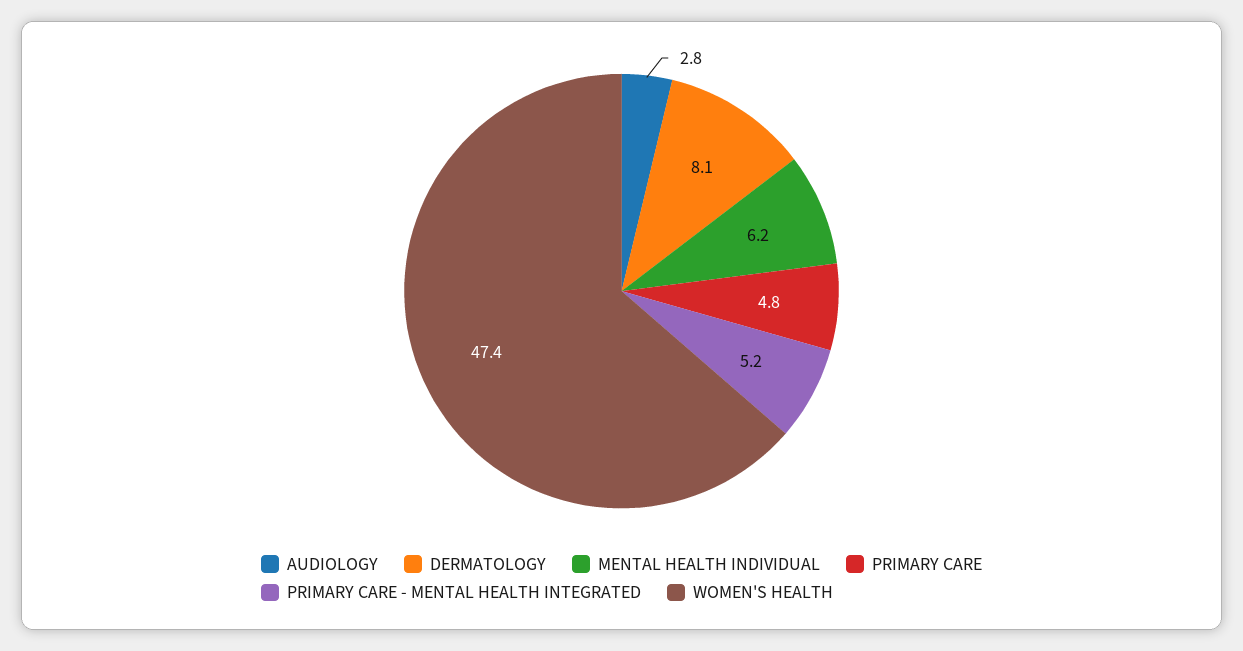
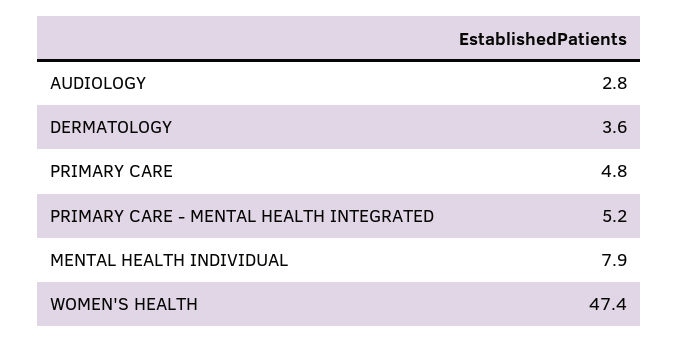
DERMATOLOGY: 8.1 -> 3.6
MENTAL HEALTH INDIVIDUAL: 6.2 -> 7.9

